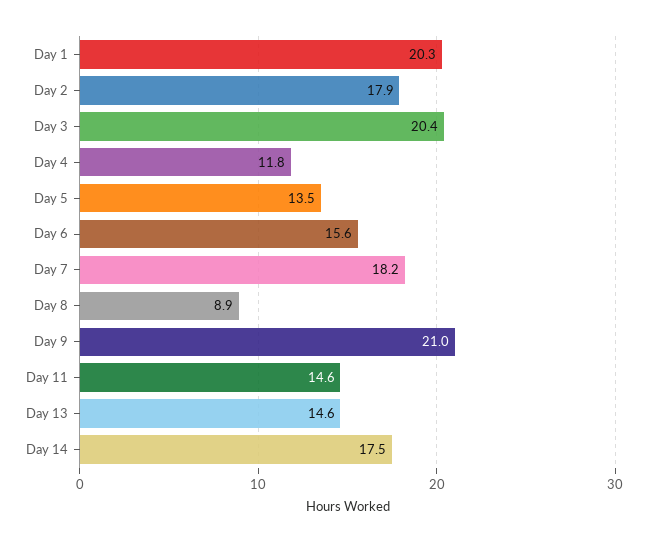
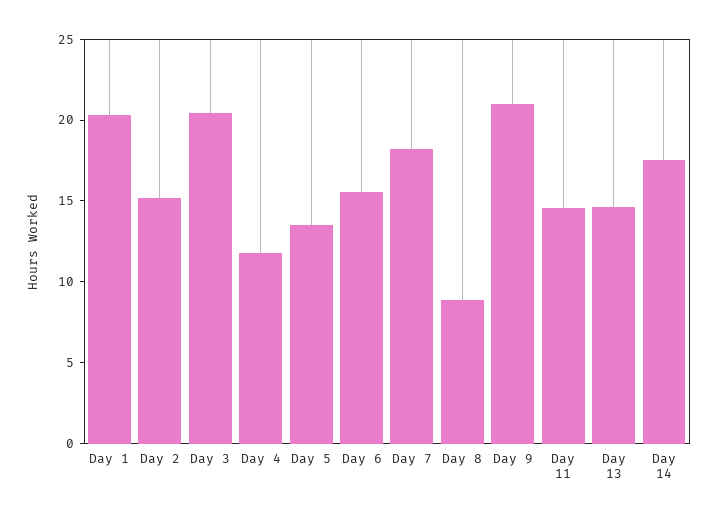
Day 2: 17.9 -> 15

